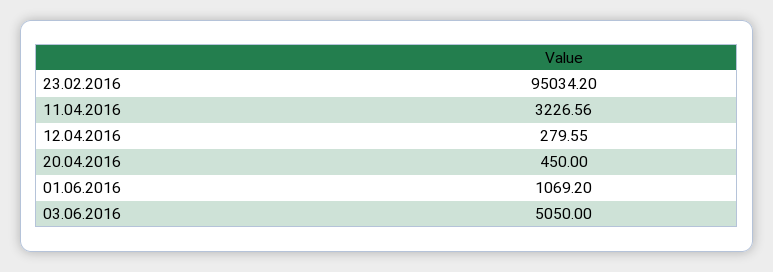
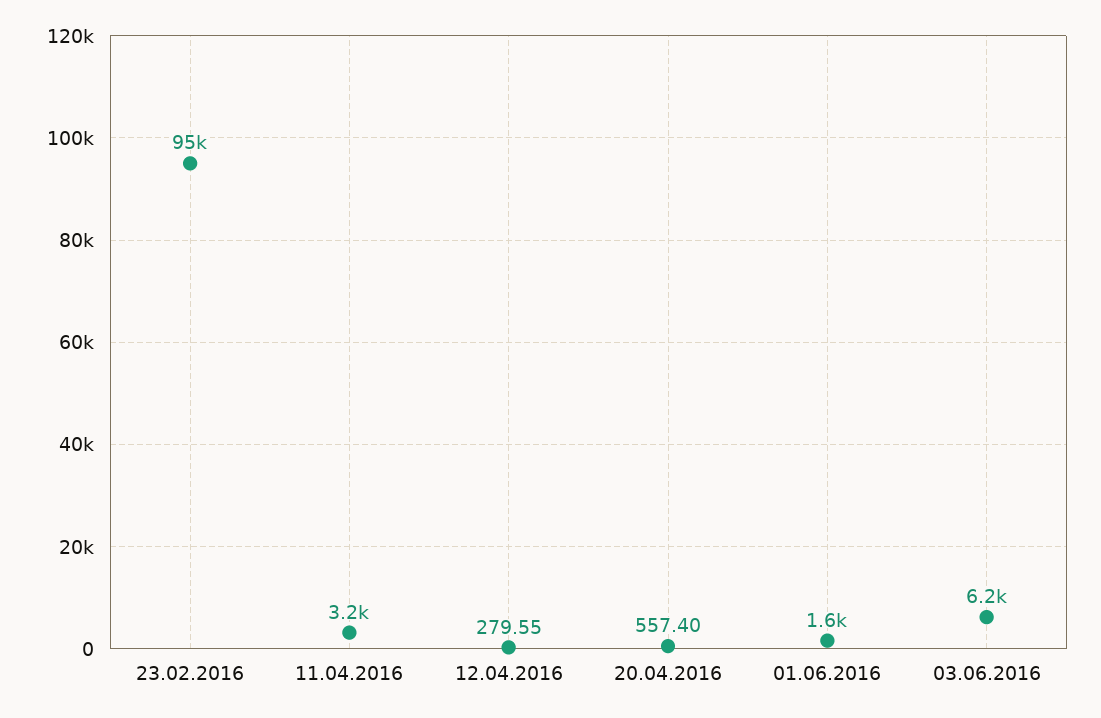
20.04.2016: 450 -> 557.4
01.06.2016: 1069.2 -> 1600
03.06.2016: 5050 -> 6200

